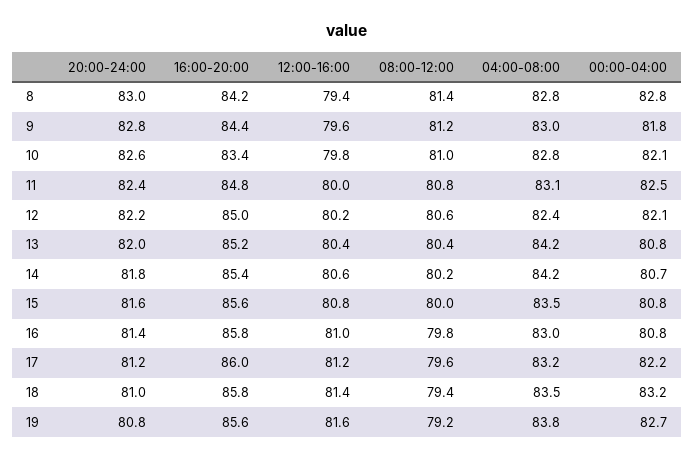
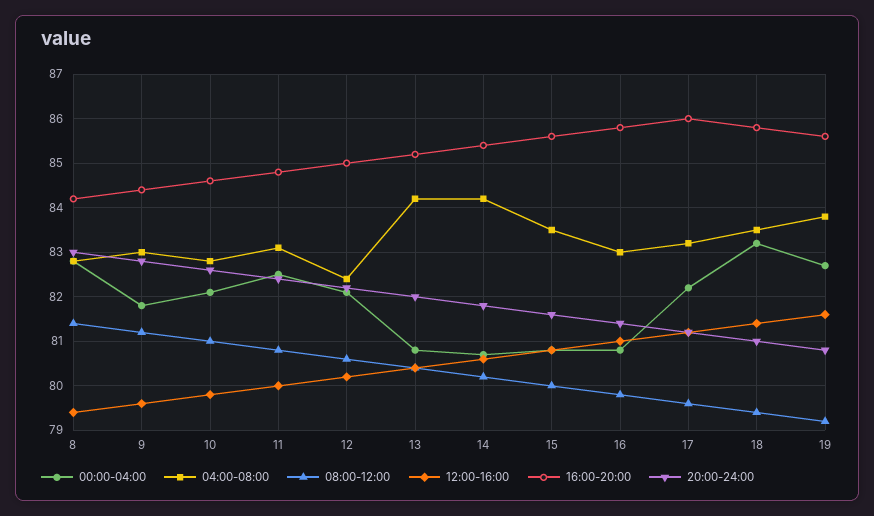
16:00-20:00, 10: 83.4 -> 84.5

